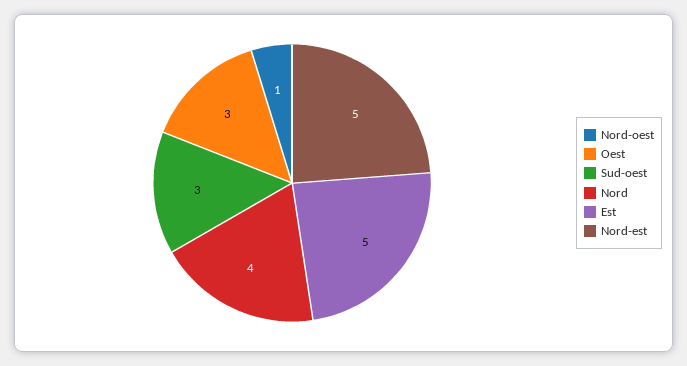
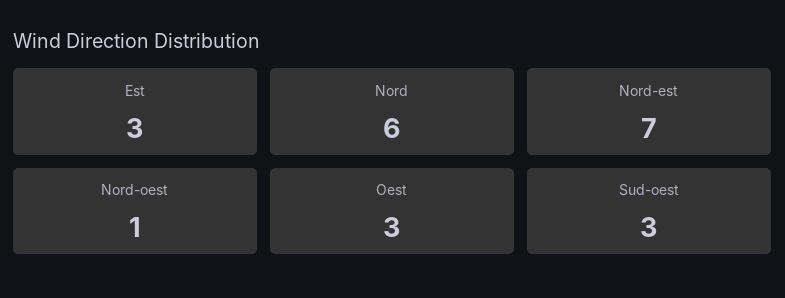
Nord: 4 -> 6
Est: 5 -> 3
Nord-est: 5 -> 7

